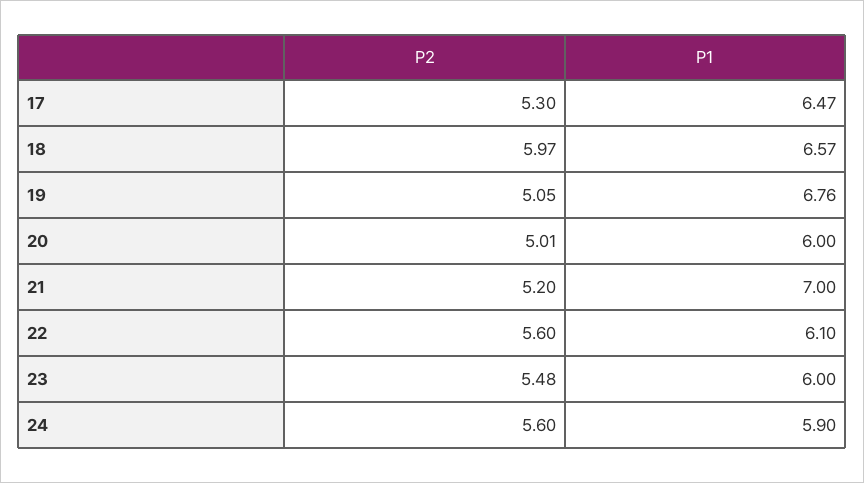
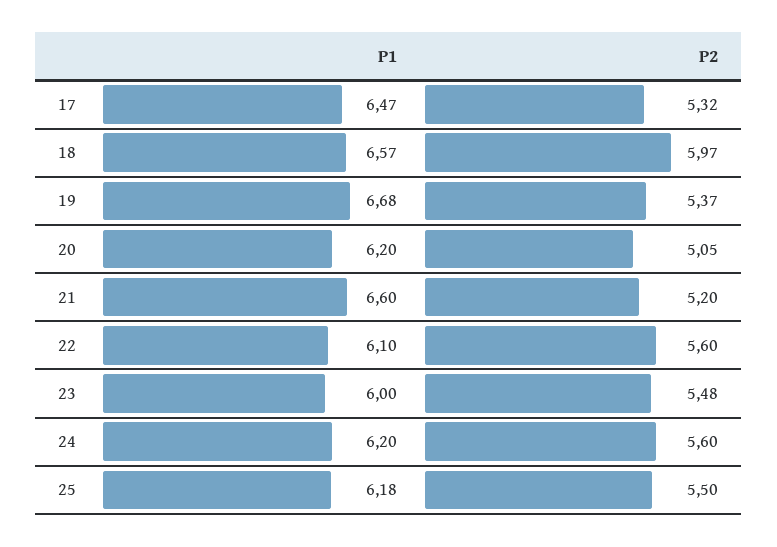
P2, 17: 5.3 -> 5.32
P2, 19: 5.05 -> 5.37
P1, 19: 6.76 -> 6.68
P2, 20: 5.01 -> 5.05
P1, 20: 6 -> 6.2
P1, 21: 7 -> 6.6
P1, 24: 5.9 -> 6.2
P1, 25: none -> 6.18
P2, 25: none -> 5.5

